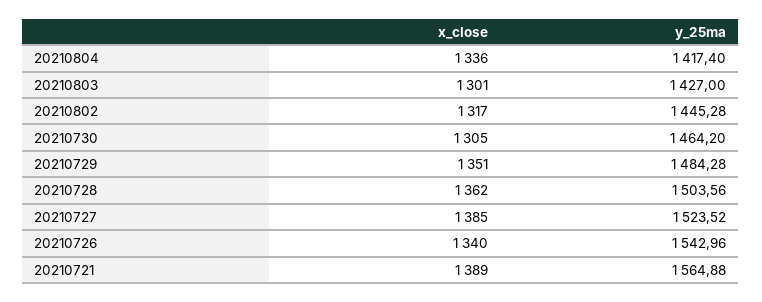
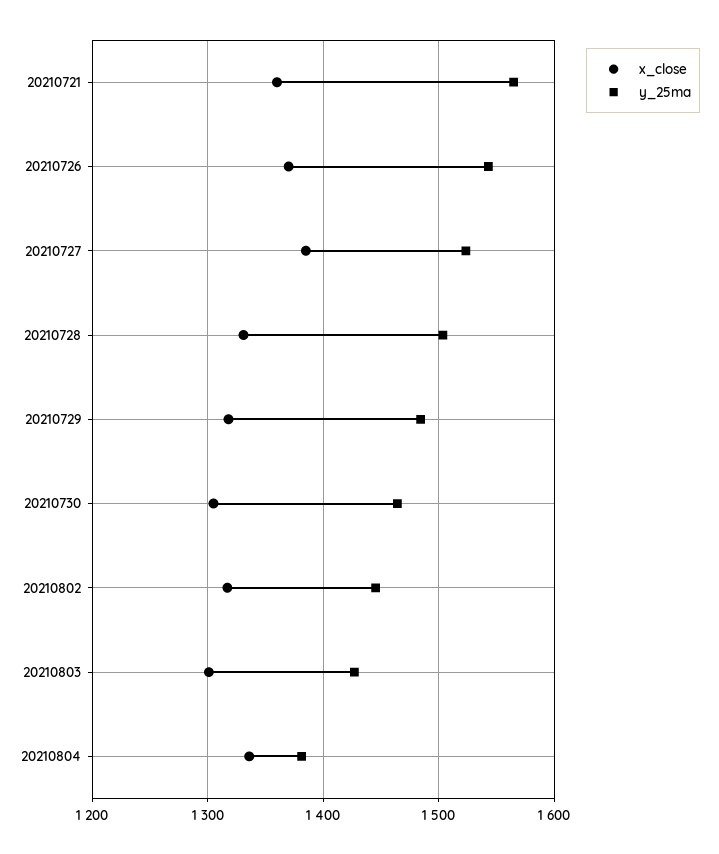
y_25ma, 20210804: 1417.4 -> 1380
x_close, 20210729: 1351 -> 1320
x_close, 20210728: 1362 -> 1330
x_close, 20210726: 1340 -> 1370
x_close, 20210721: 1389 -> 1360

